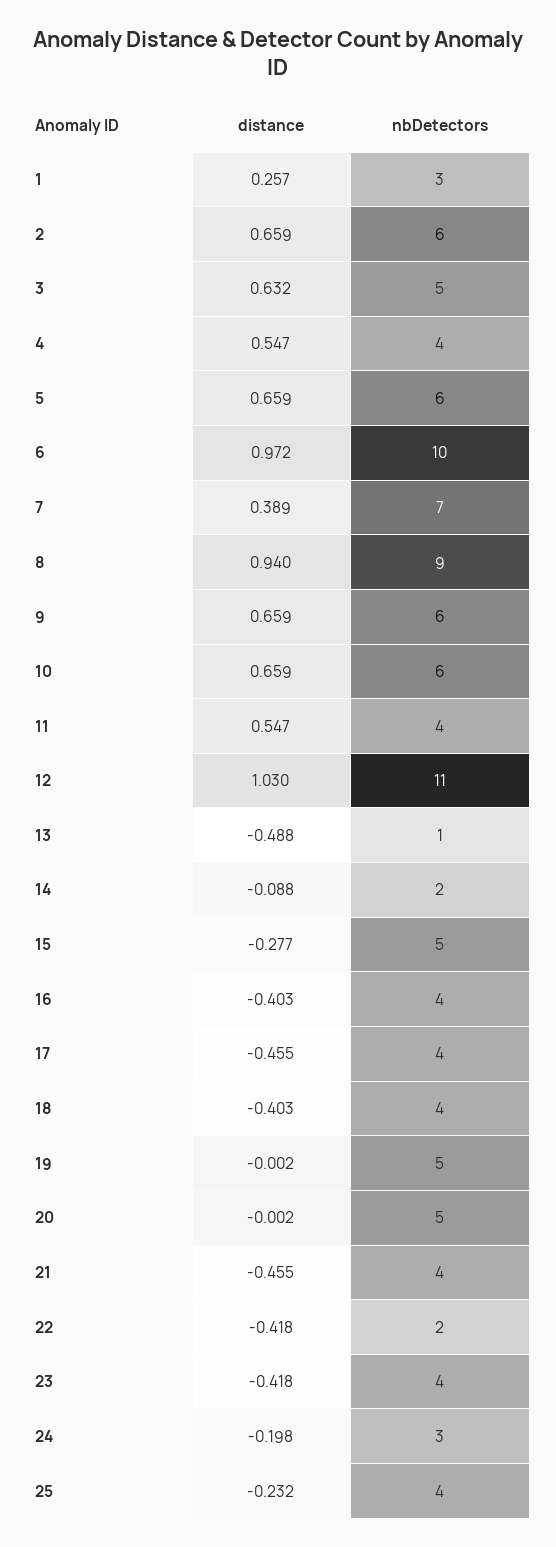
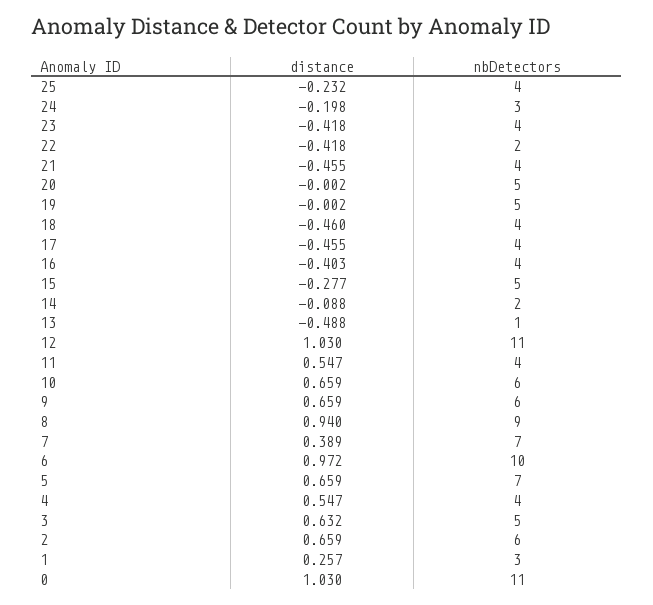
nbDetectors, 5: 6 -> 7
distance, 18: -0.403 -> -0.46
distance, 0: none -> 1.03
nbDetectors, 0: none -> 11

